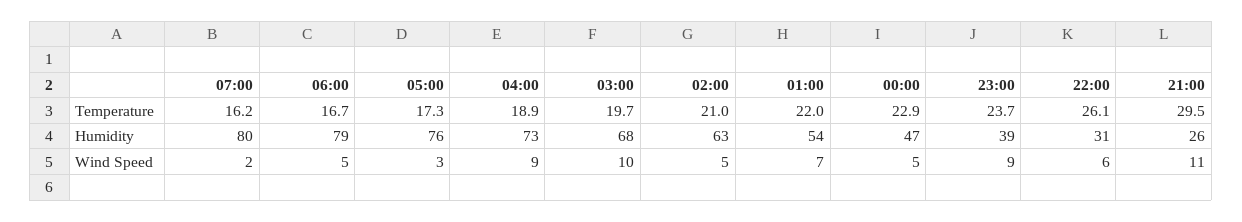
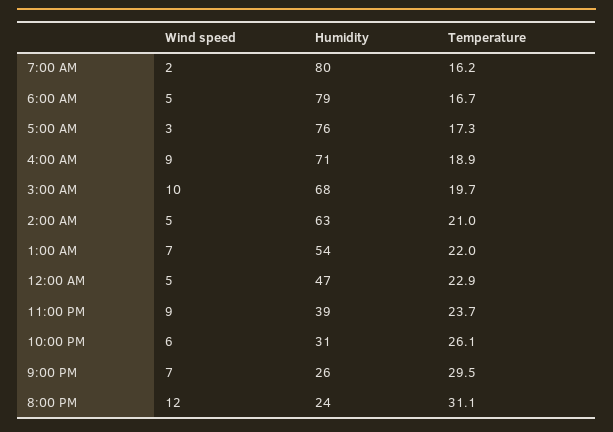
04:00, Humidity: 73 -> 71
21:00, Wind Speed: 11 -> 7
8:00 PM, Wind Speed: none -> 12
8:00 PM, Humidity: none -> 24
8:00 PM, Temperature: none -> 31.1

